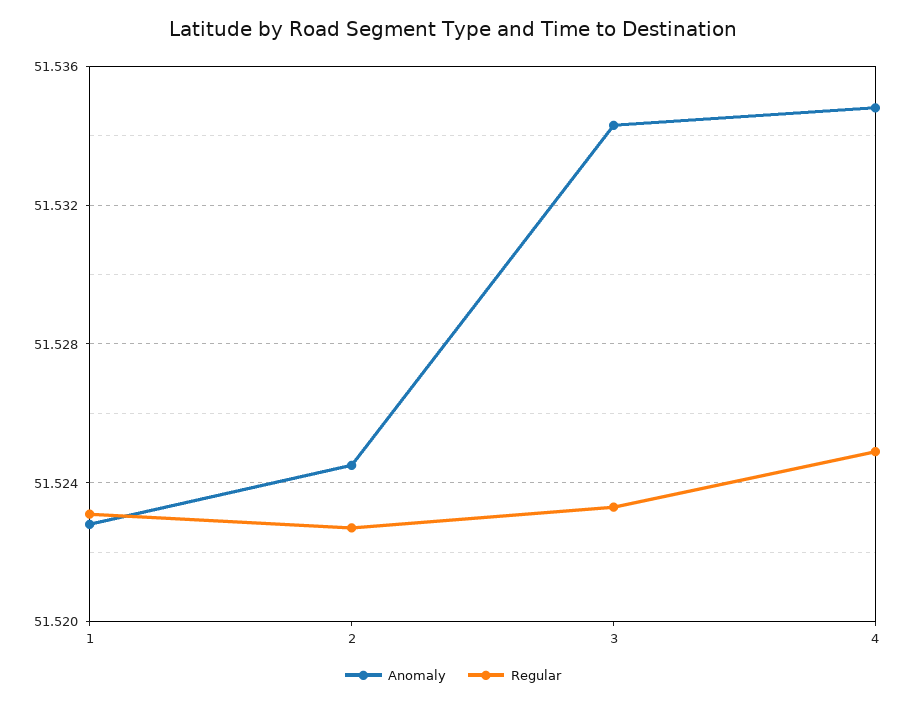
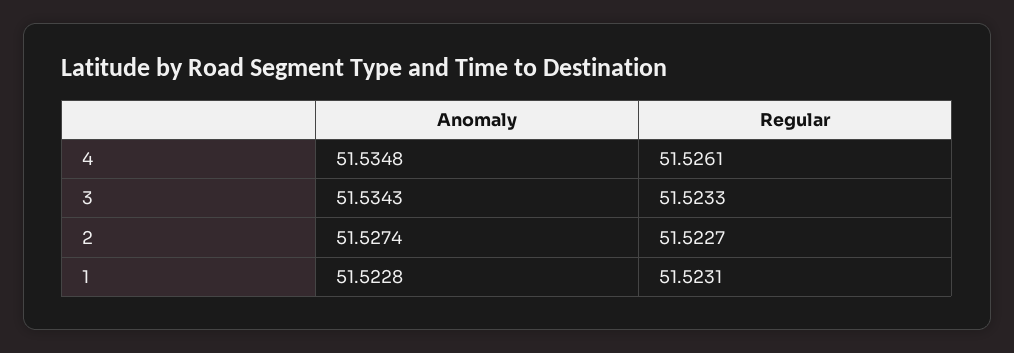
Anomaly, 2: 51.5245 -> 51.5274
Regular, 4: 51.525 -> 51.5261

